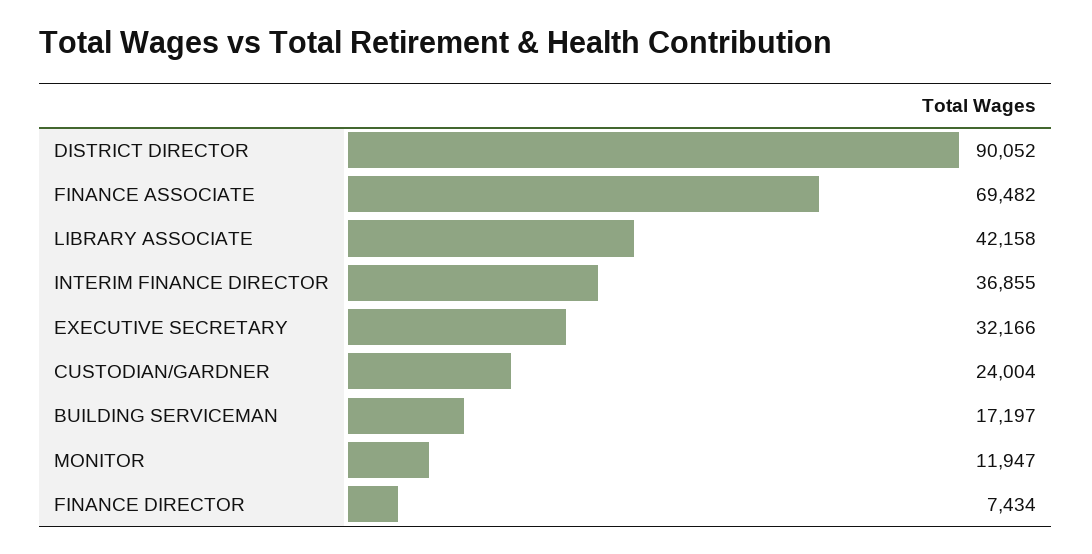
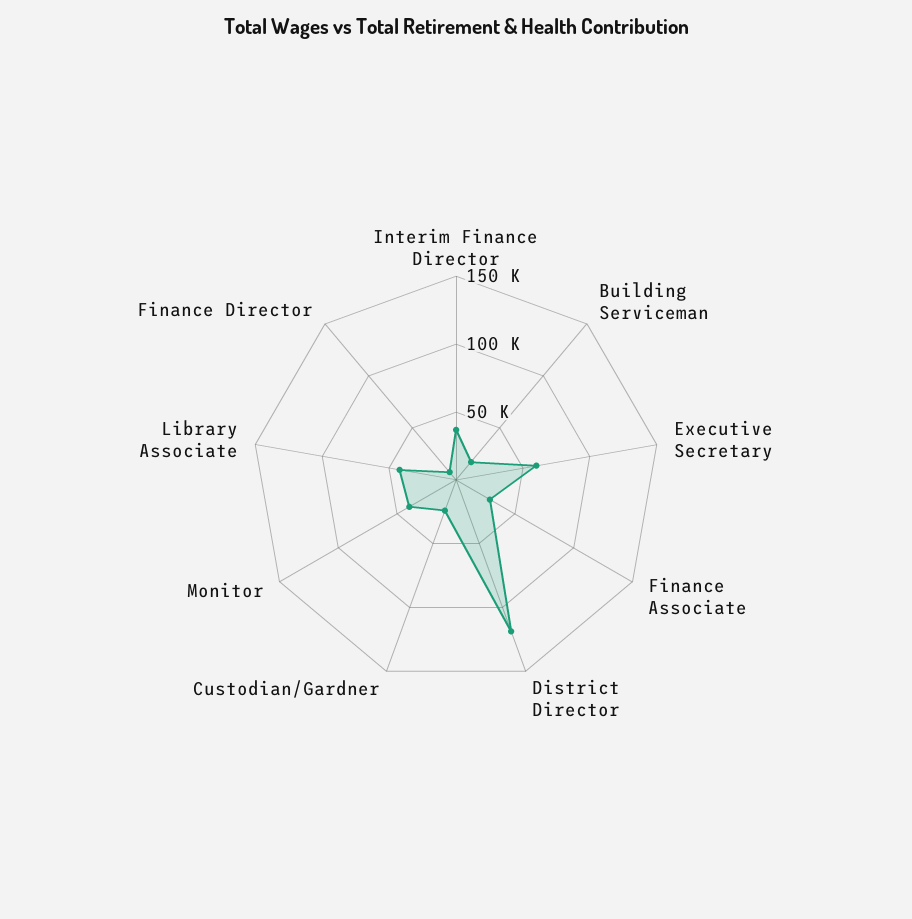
DISTRICT DIRECTOR: 90052 -> 120000
FINANCE ASSOCIATE: 69482 -> 30000
EXECUTIVE SECRETARY: 32166 -> 60000
MONITOR: 11947 -> 40000

